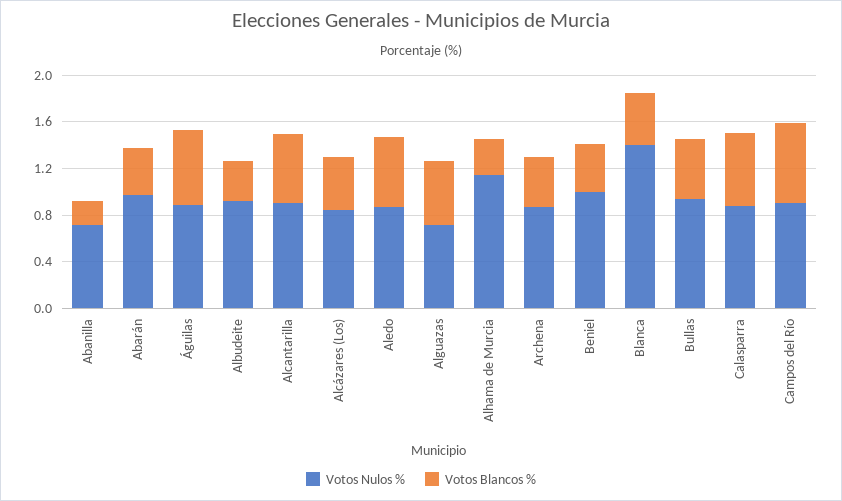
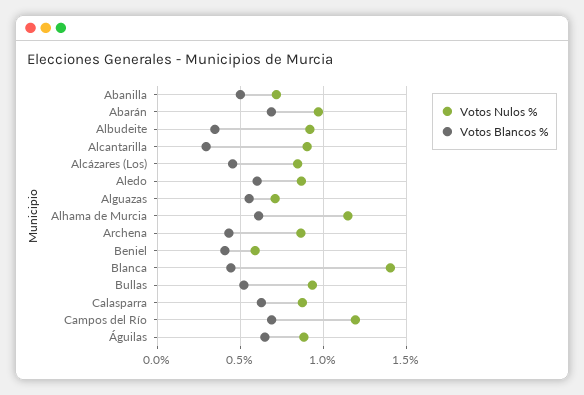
Votos Blancos %, Abanilla: 0.2 -> 0.5
Votos Blancos %, Abarán: 0.4 -> 0.7
Votos Blancos %, Alcantarilla: 0.6 -> 0.3
Votos Blancos %, Alhama de Murcia: 0.3 -> 0.6
Votos Nulos %, Beniel: 1 -> 0.6
Votos Nulos %, Campos del Río: 0.9 -> 1.2

